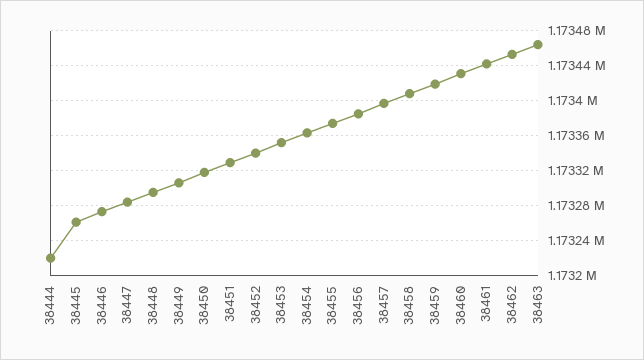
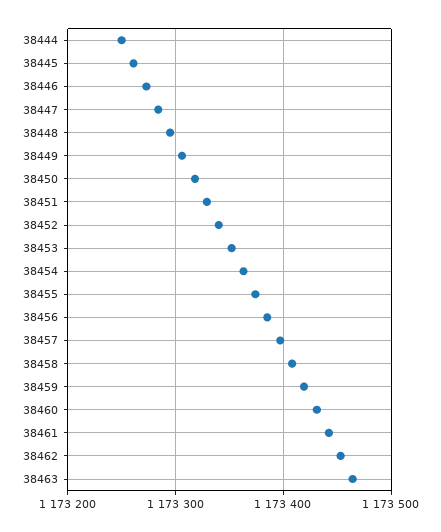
38444: 1173220 -> 1173250

